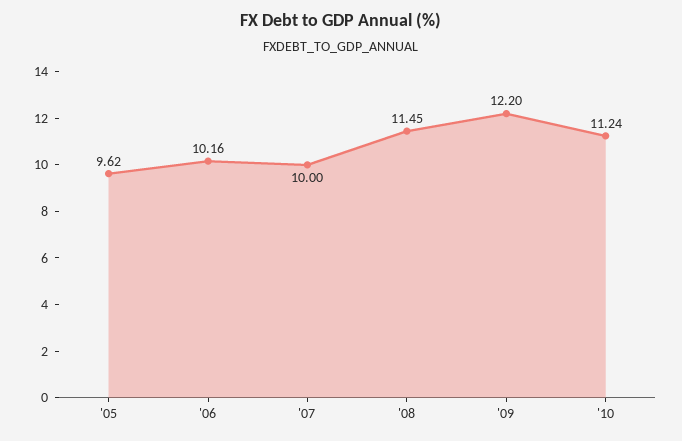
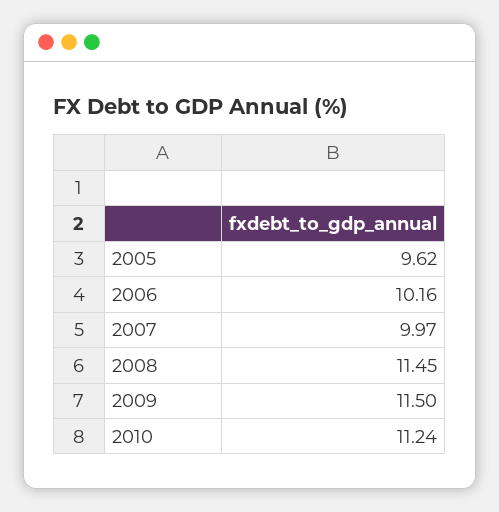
'07: 10 -> 9.97
'09: 12.2 -> 11.5

